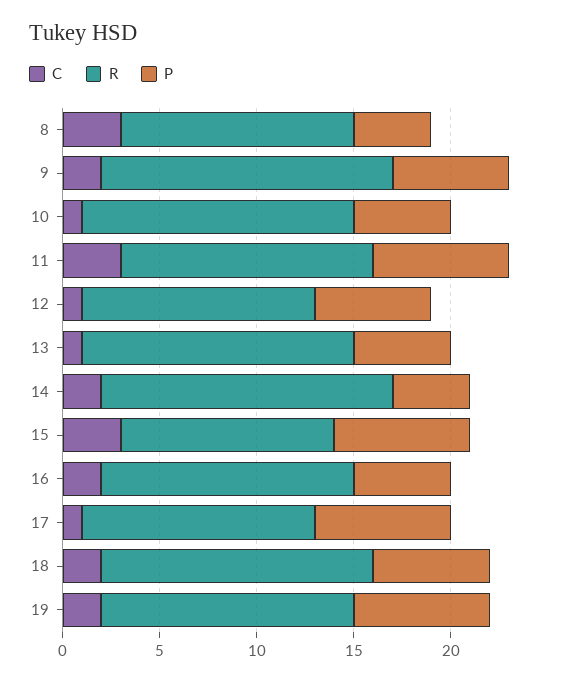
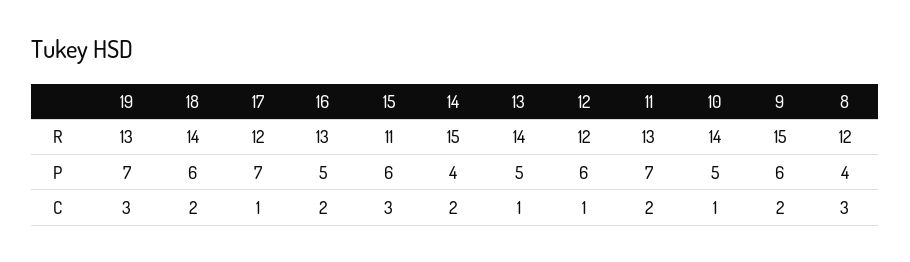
C, 11: 3 -> 2
P, 15: 7 -> 6
C, 19: 2 -> 3

